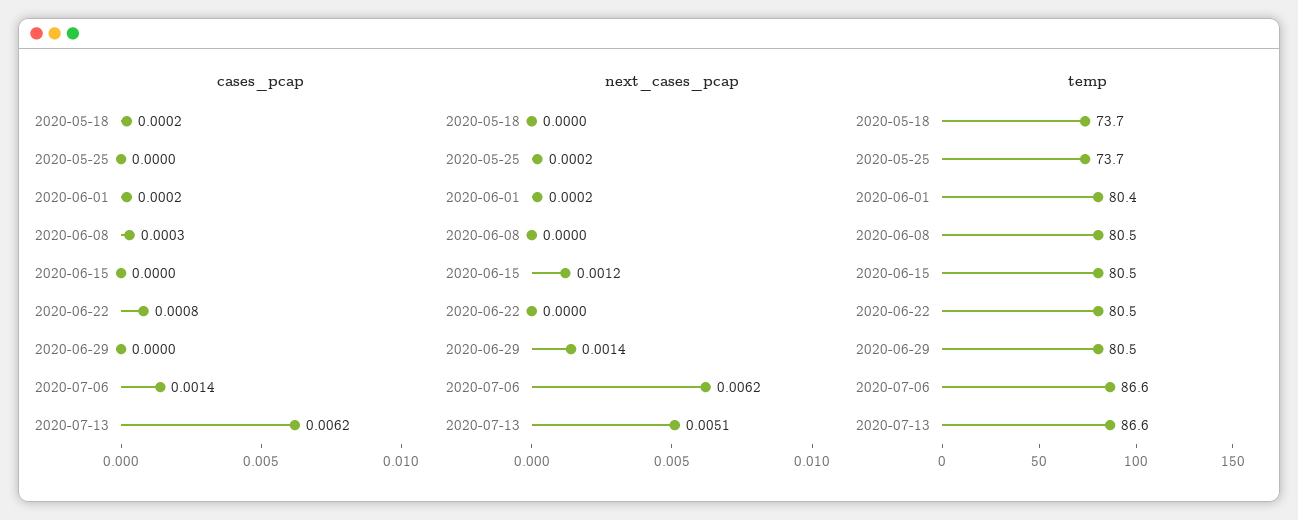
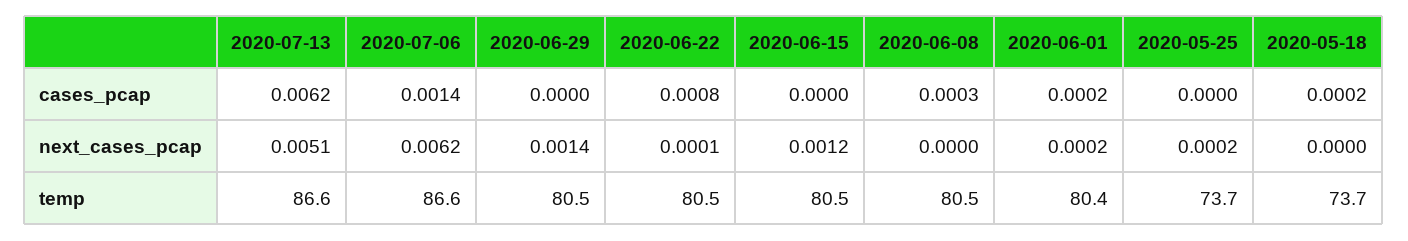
next_cases_pcap, 2020-06-22: 0 -> 0.0001

